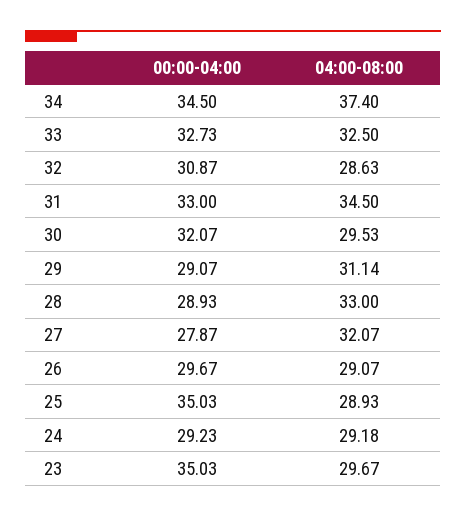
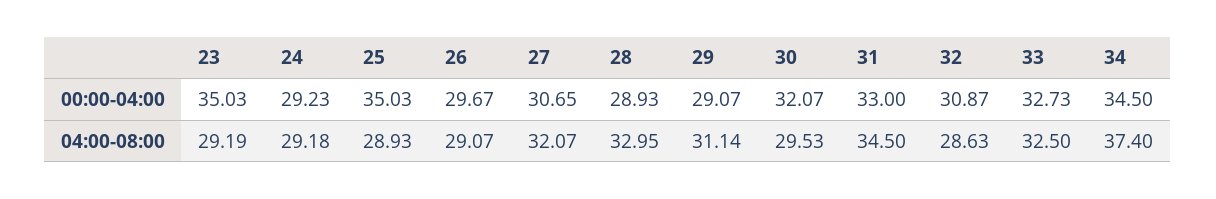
04:00-08:00, 28: 33 -> 32.95
00:00-04:00, 27: 27.87 -> 30.65
04:00-08:00, 23: 29.67 -> 29.19

